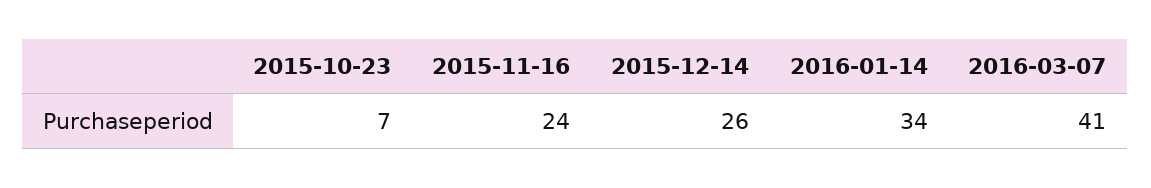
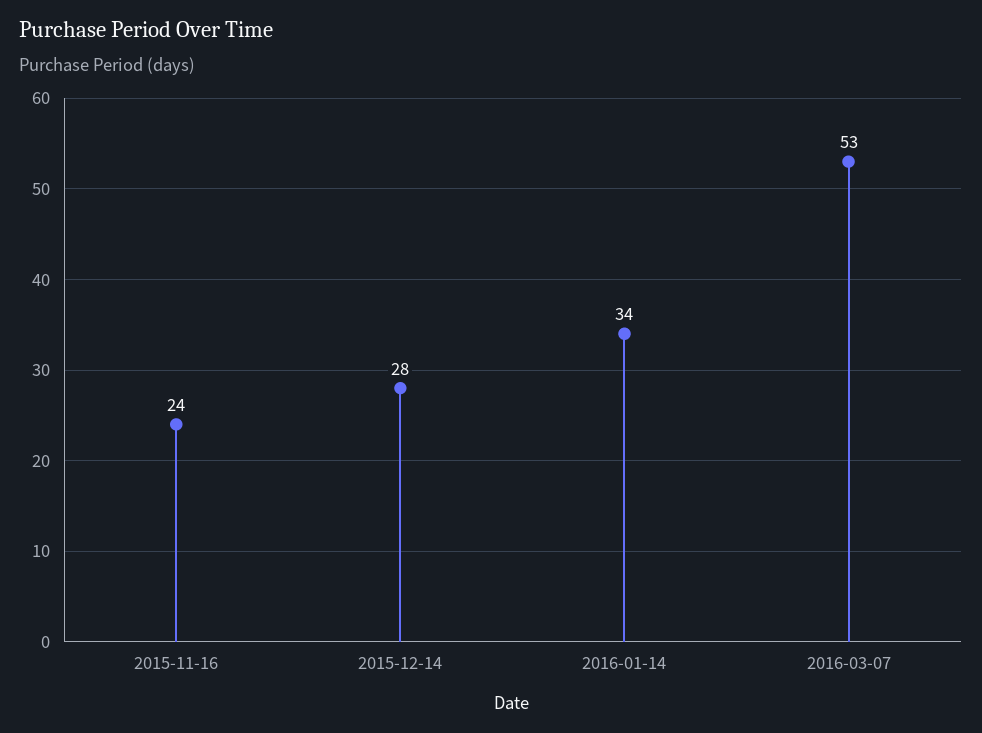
2015-10-23: 7 -> none
2015-12-14: 26 -> 28
2016-03-07: 41 -> 53

